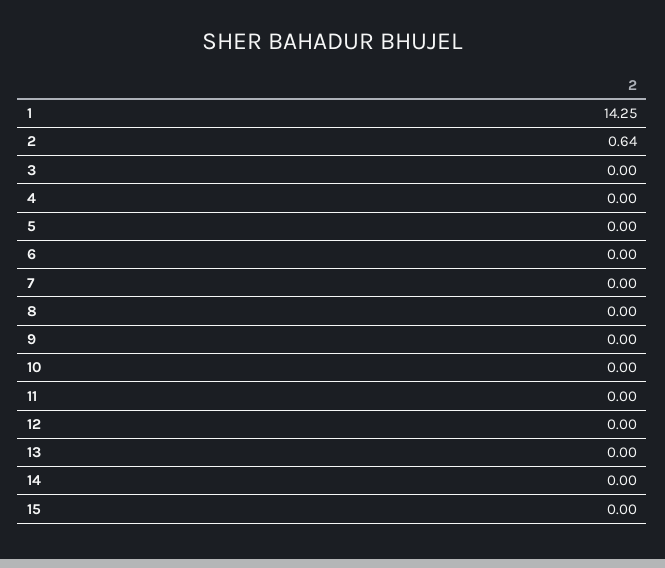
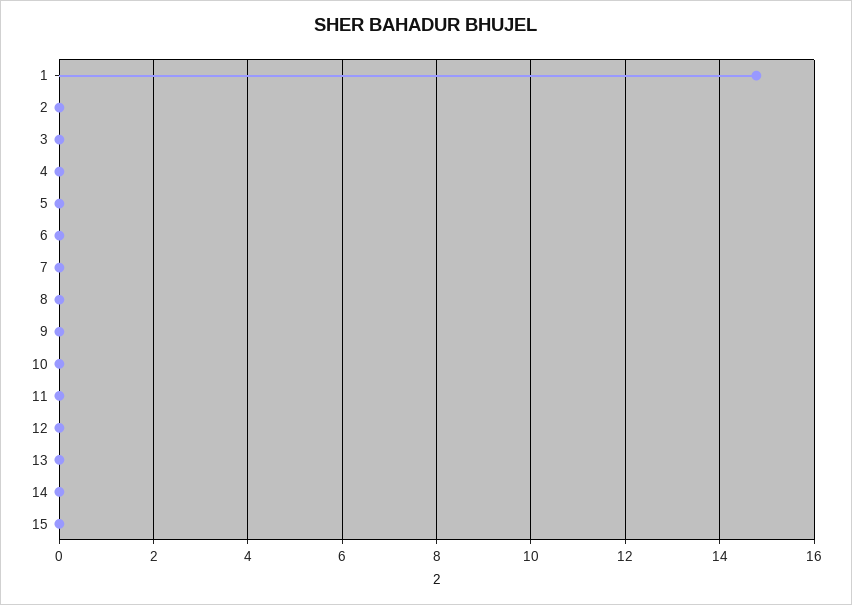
1: 14.25 -> 14.8
2: 0.64 -> 0

